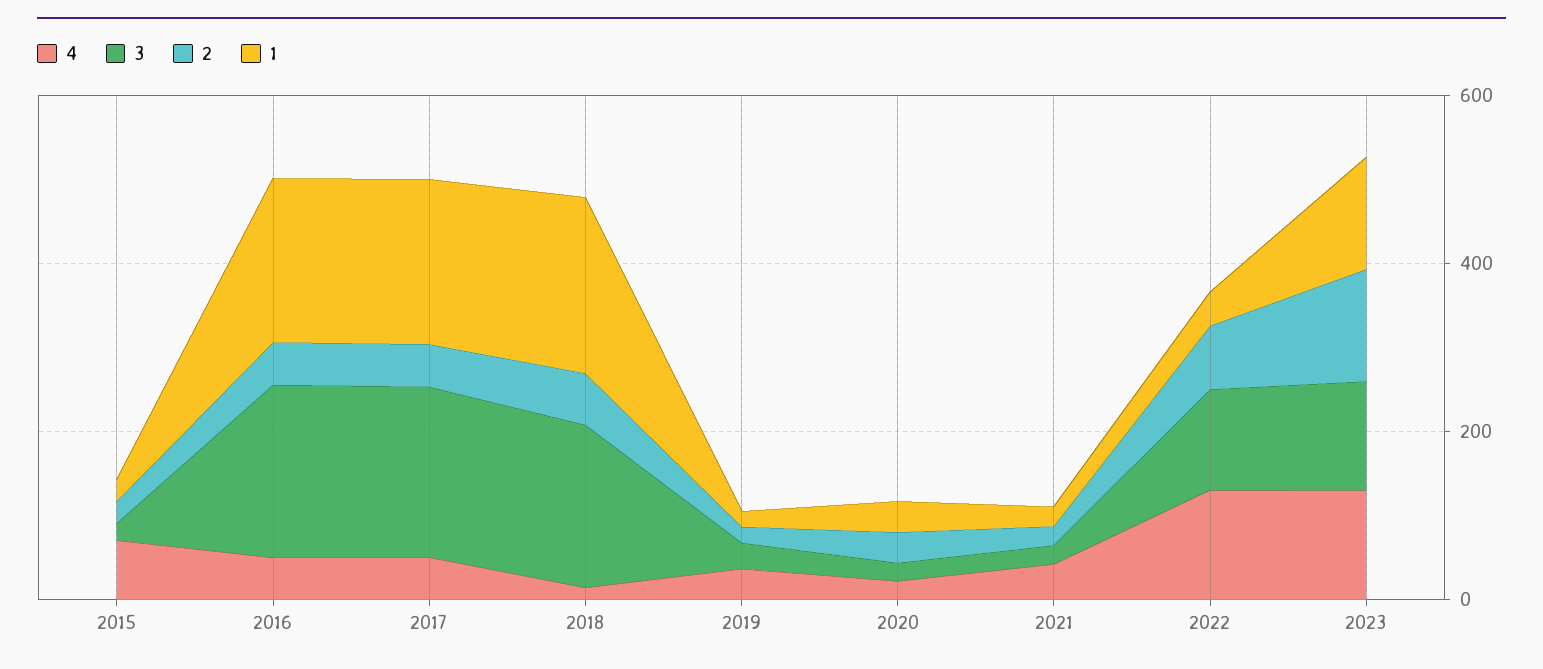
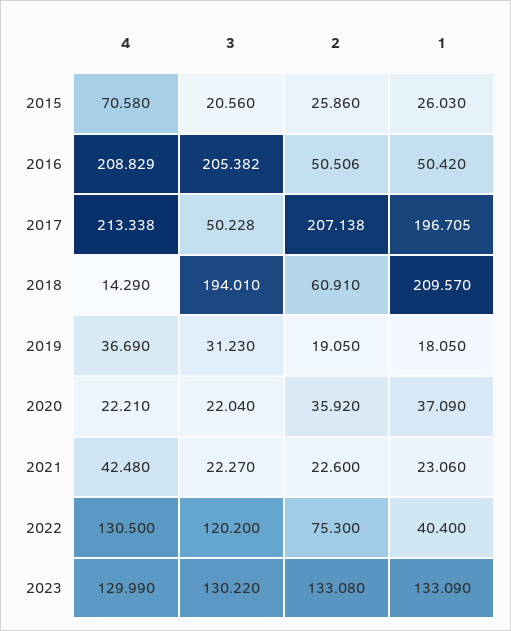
4, 2016: 50 -> 208.829
1, 2016: 200 -> 50.42
4, 2017: 50 -> 213.338
3, 2017: 200 -> 50.228
2, 2017: 50 -> 207.138

